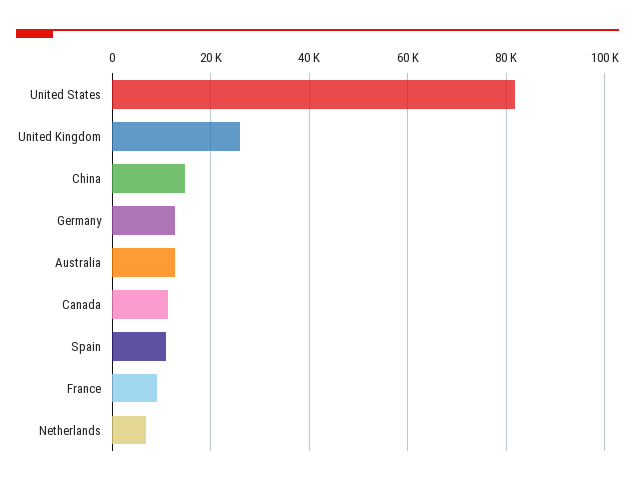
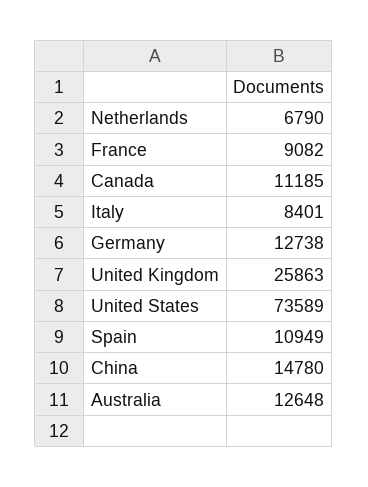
United States: 82000 -> 73589
Italy: none -> 8401

